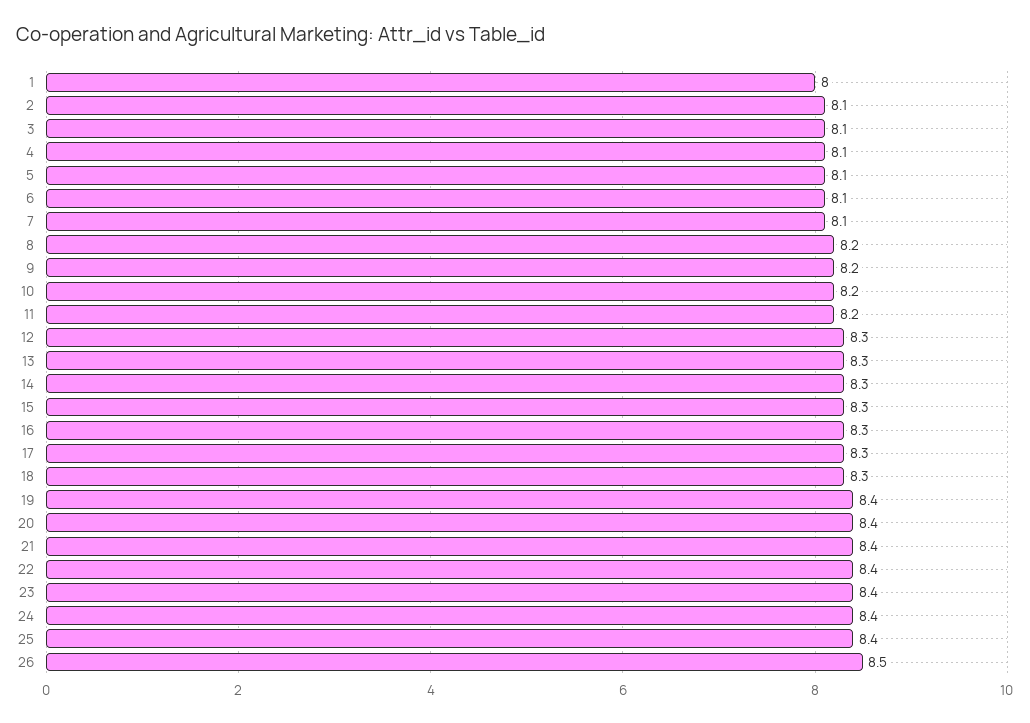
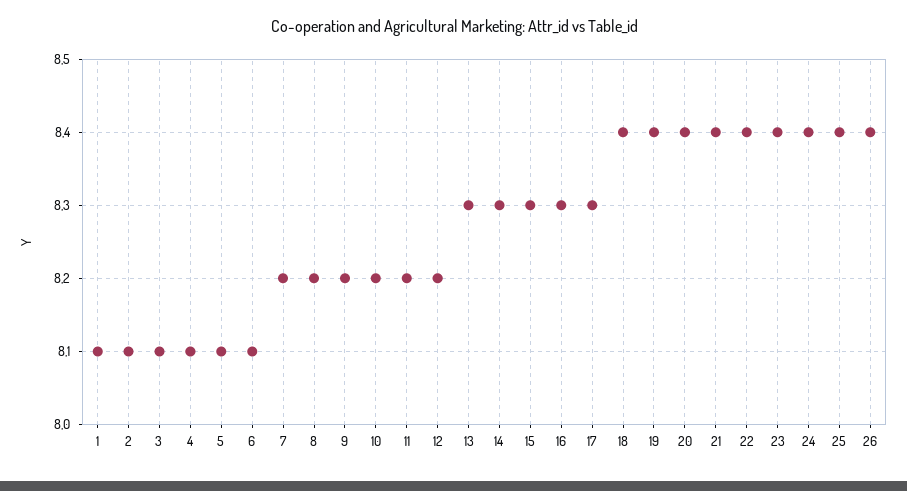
1: 8 -> 8.1
7: 8.1 -> 8.2
12: 8.3 -> 8.2
18: 8.3 -> 8.4
26: 8.5 -> 8.4

